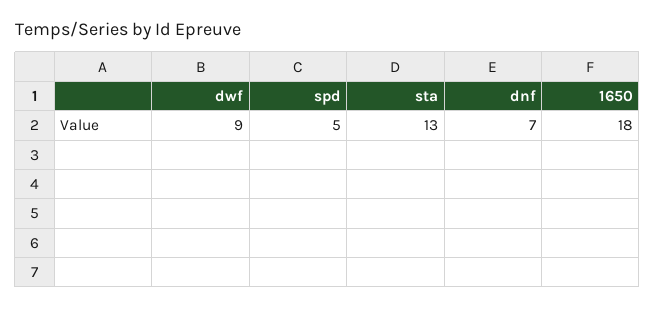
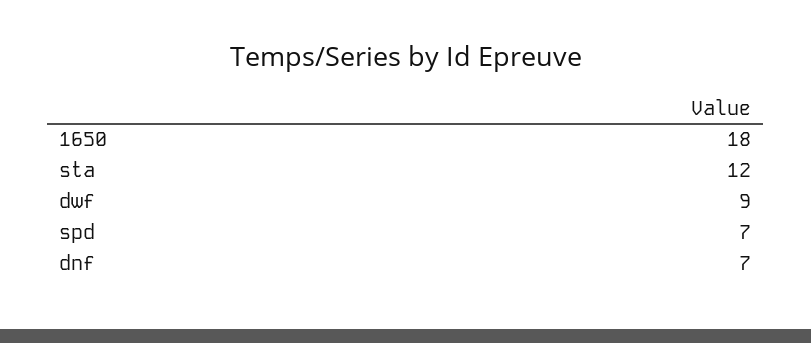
spd: 5 -> 7
sta: 13 -> 12

